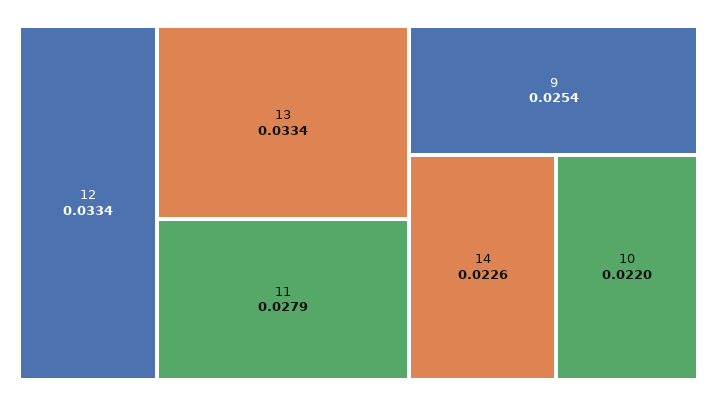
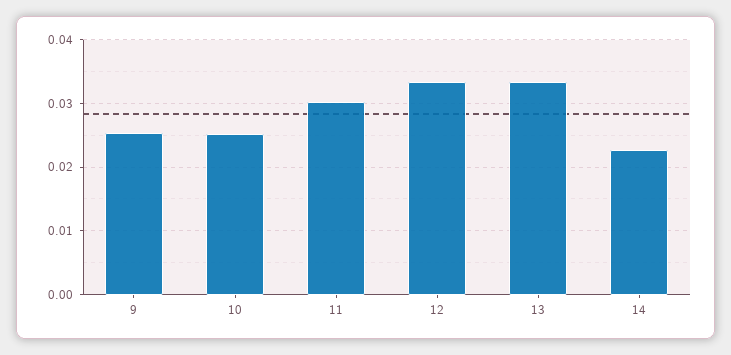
11: 0.0279 -> 0.03
10: 0.022 -> 0.025

